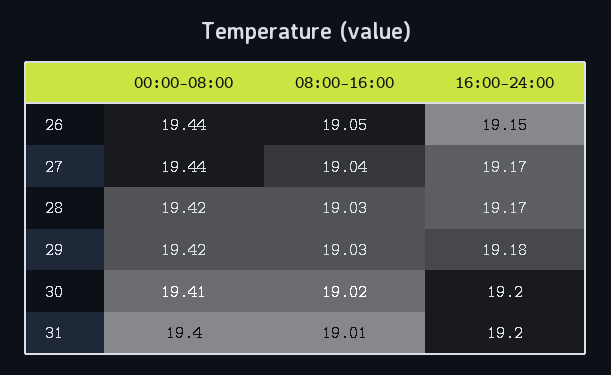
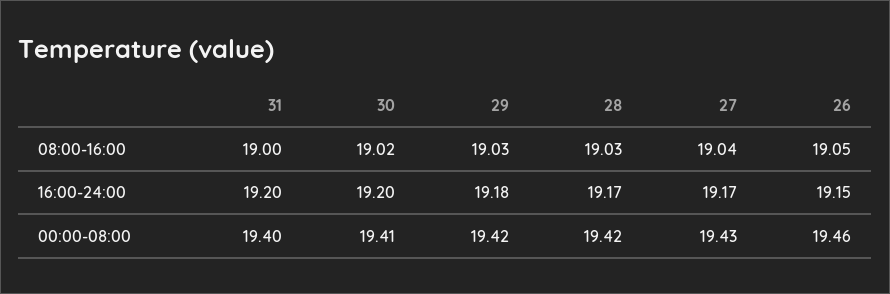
00:00-08:00, 26: 19.44 -> 19.46
00:00-08:00, 27: 19.44 -> 19.43
08:00-16:00, 31: 19.01 -> 19

